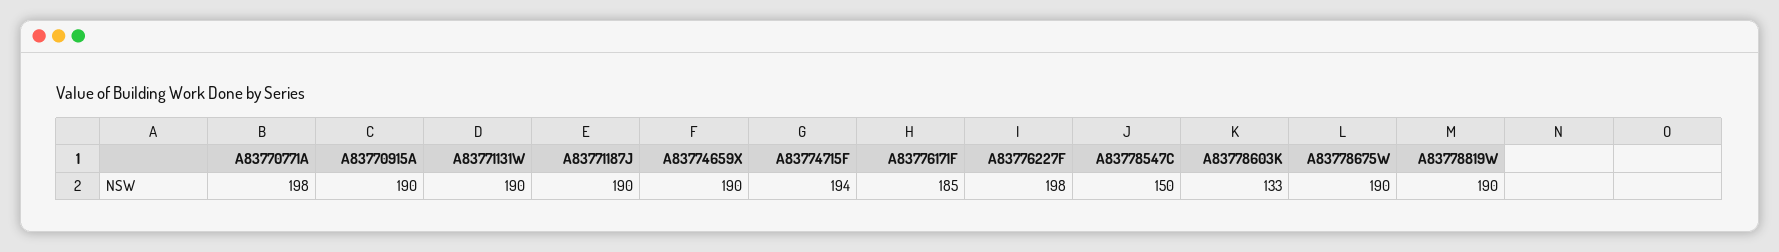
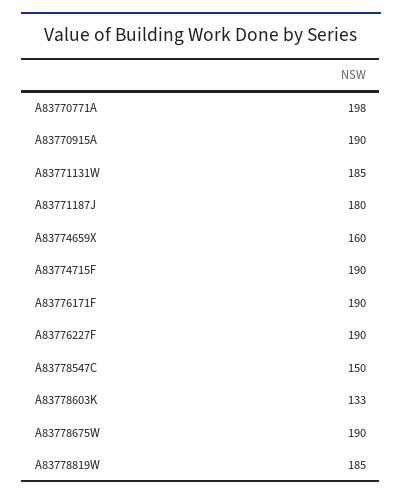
A83771131W: 190 -> 185
A83771187J: 190 -> 180
A83774659X: 190 -> 160
A83774715F: 194 -> 190
A83776171F: 185 -> 190
A83776227F: 198 -> 190
A83778819W: 190 -> 185

